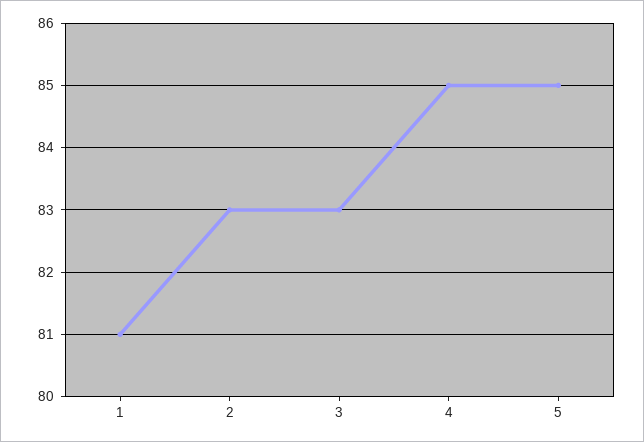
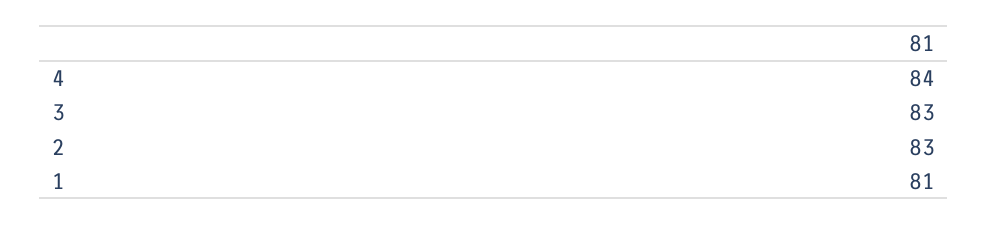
4: 85 -> 84
5: 85 -> none

